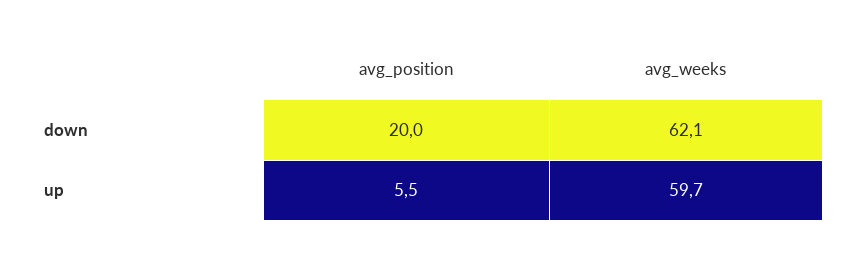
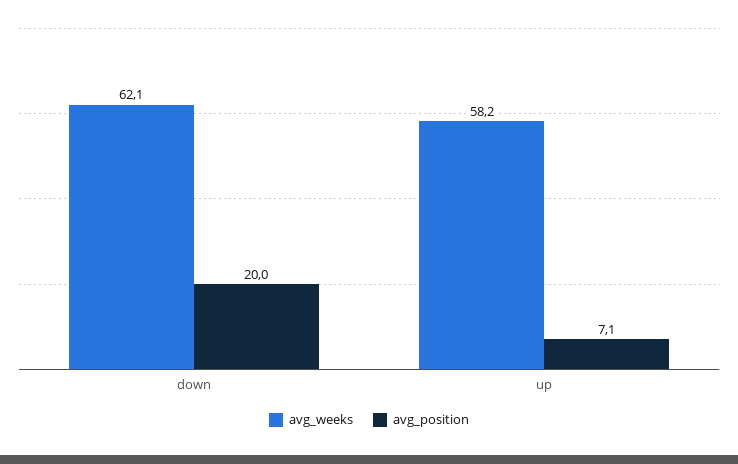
avg_position, up: 5.5 -> 7.1
avg_weeks, up: 59.7 -> 58.2

